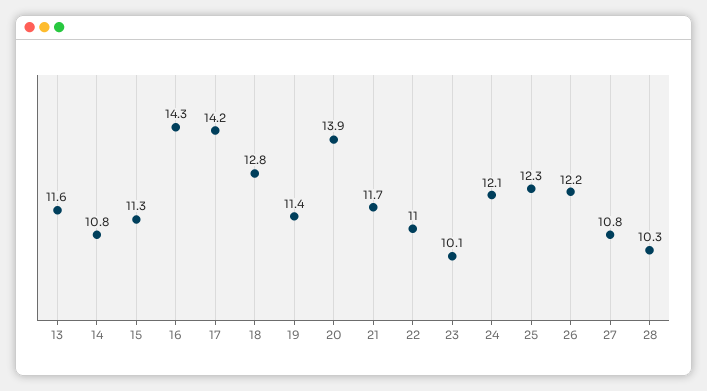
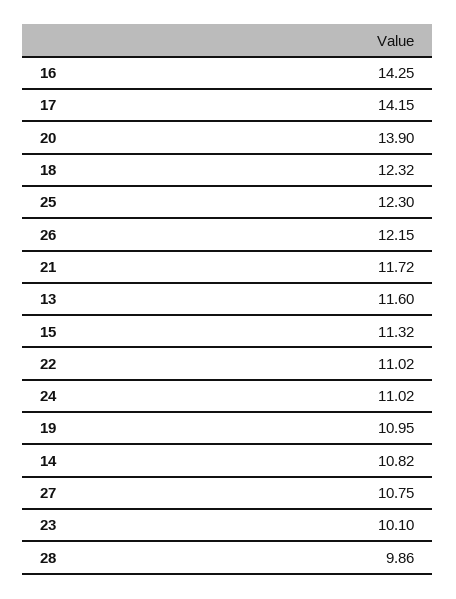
18: 12.8 -> 12.32
19: 11.4 -> 10.95
24: 12.1 -> 11.02
28: 10.3 -> 9.86

